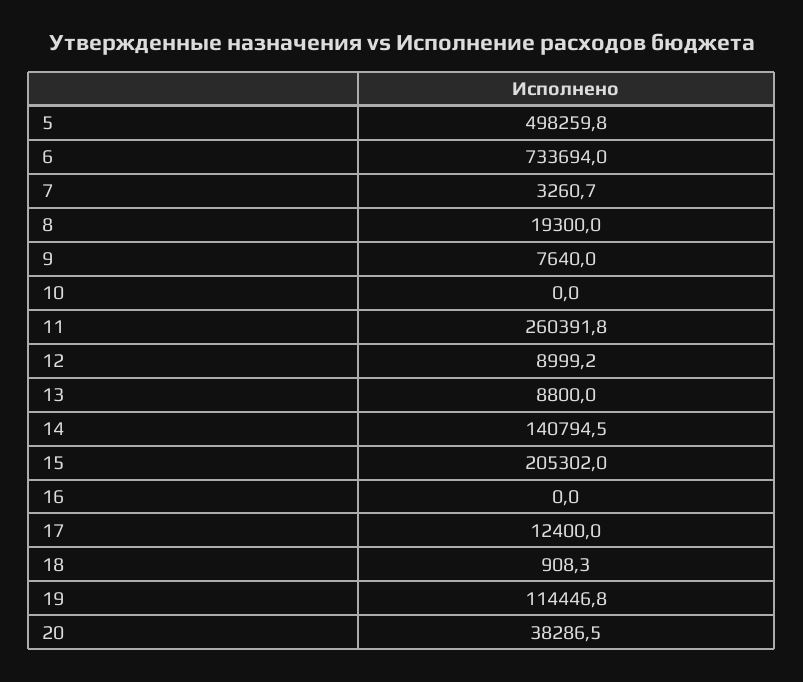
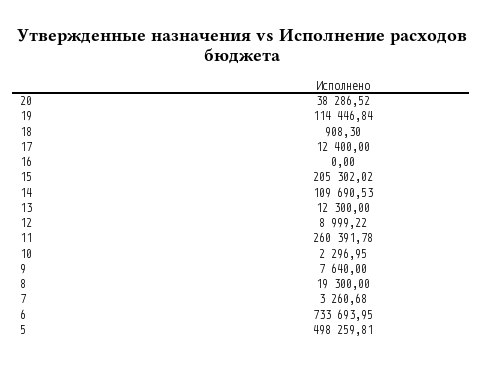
10: 0 -> 2296.95
13: 8800 -> 12300
14: 140794.5 -> 109690.53

